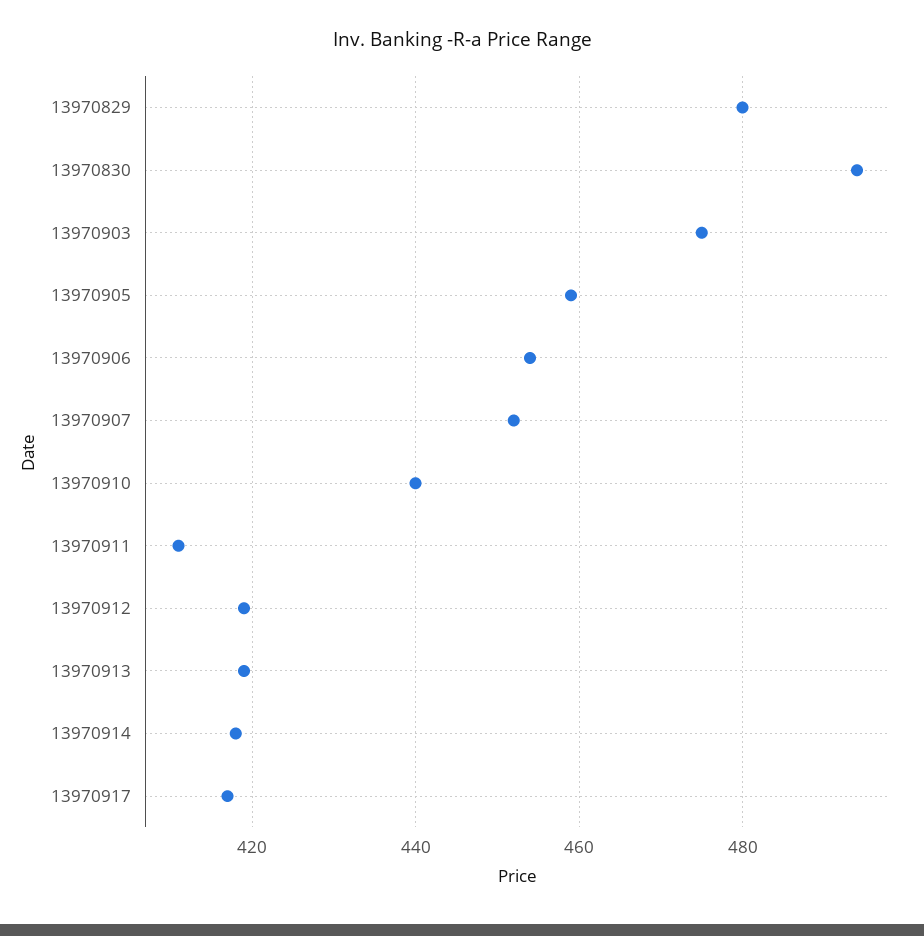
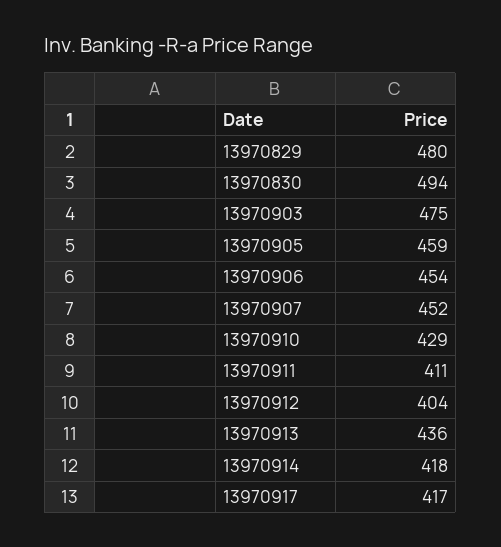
13970910: 440 -> 429
13970912: 420 -> 404
13970913: 420 -> 436

